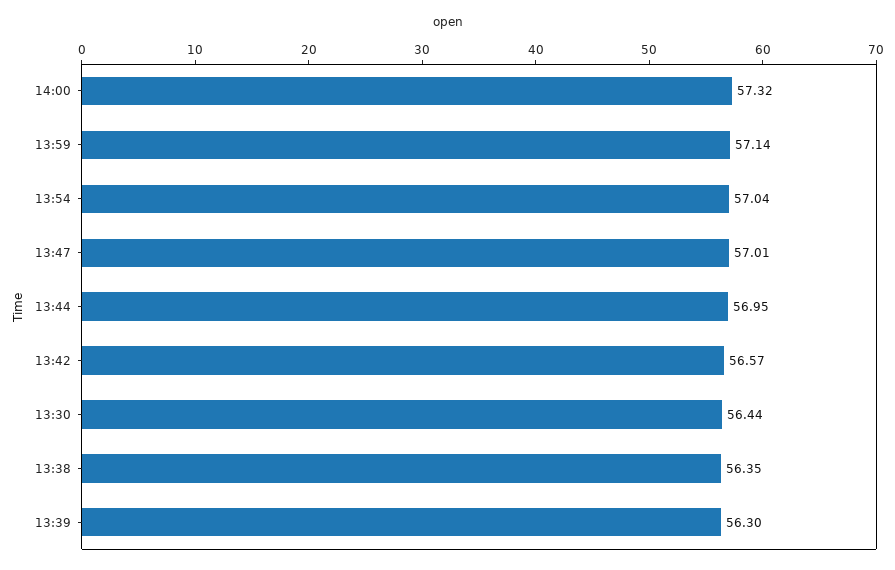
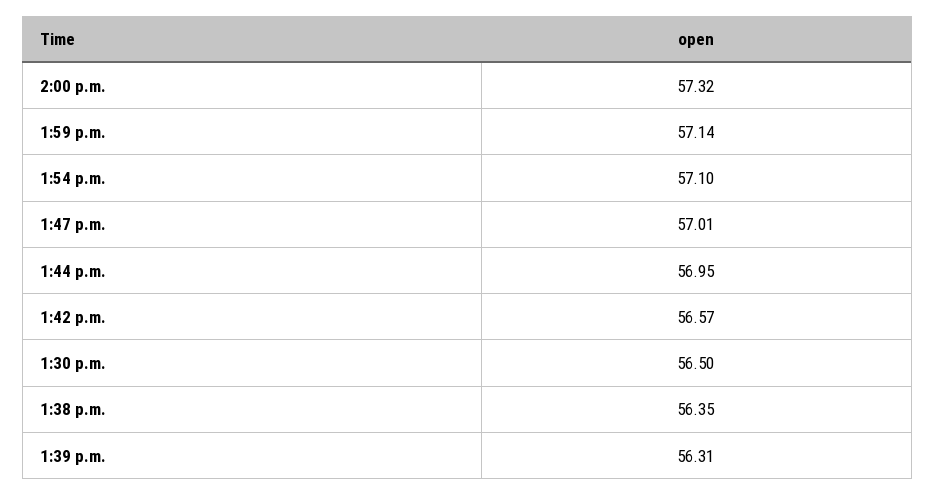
13:54: 57.04 -> 57.1
13:30: 56.44 -> 56.5
13:39: 56.3 -> 56.31

